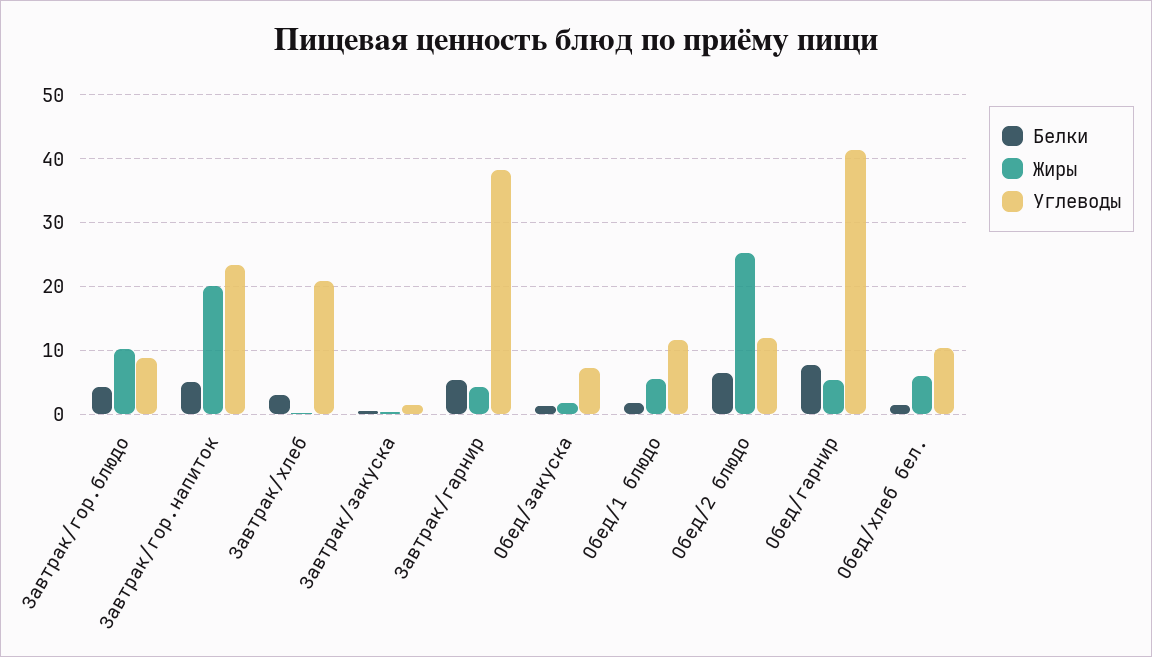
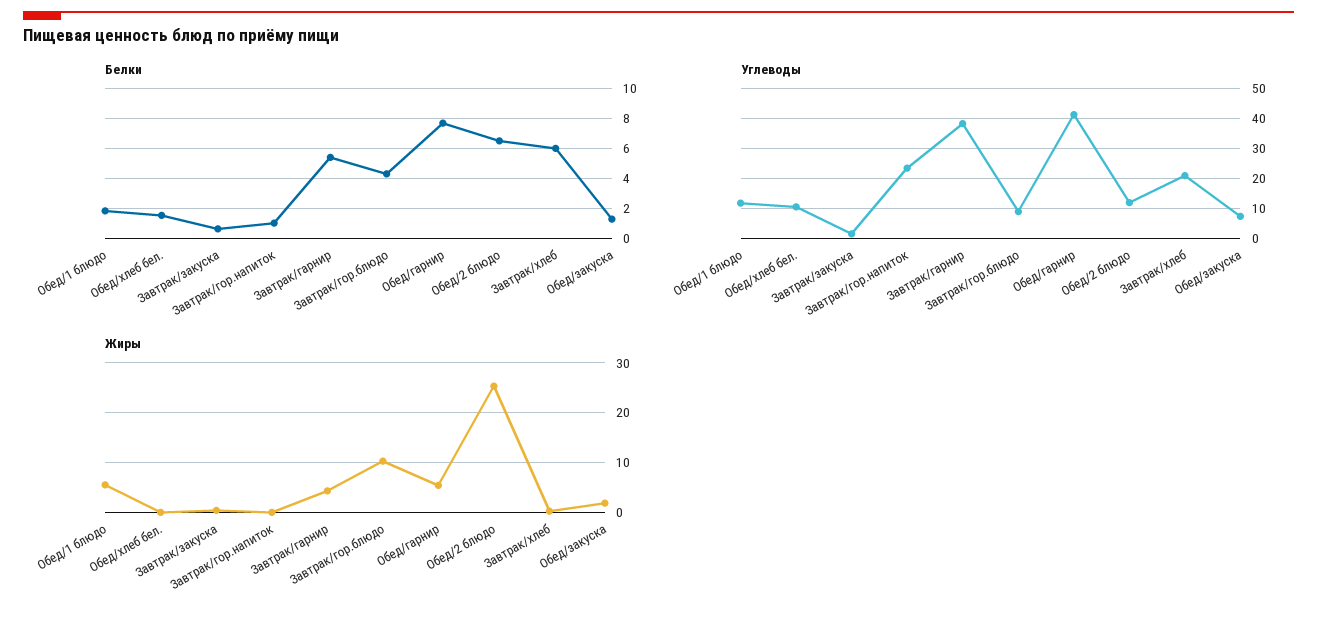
Белки, Завтрак/гор.напиток: 5 -> 1
Жиры, Завтрак/гор.напиток: 20 -> 0
Белки, Завтрак/хлеб: 3 -> 6
Жиры, Обед/хлеб бел.: 6 -> 0

